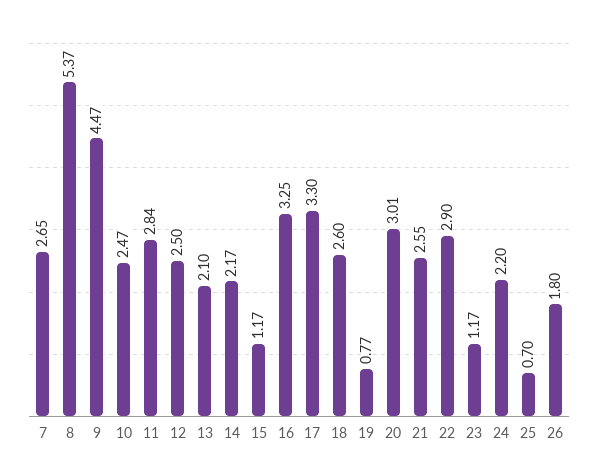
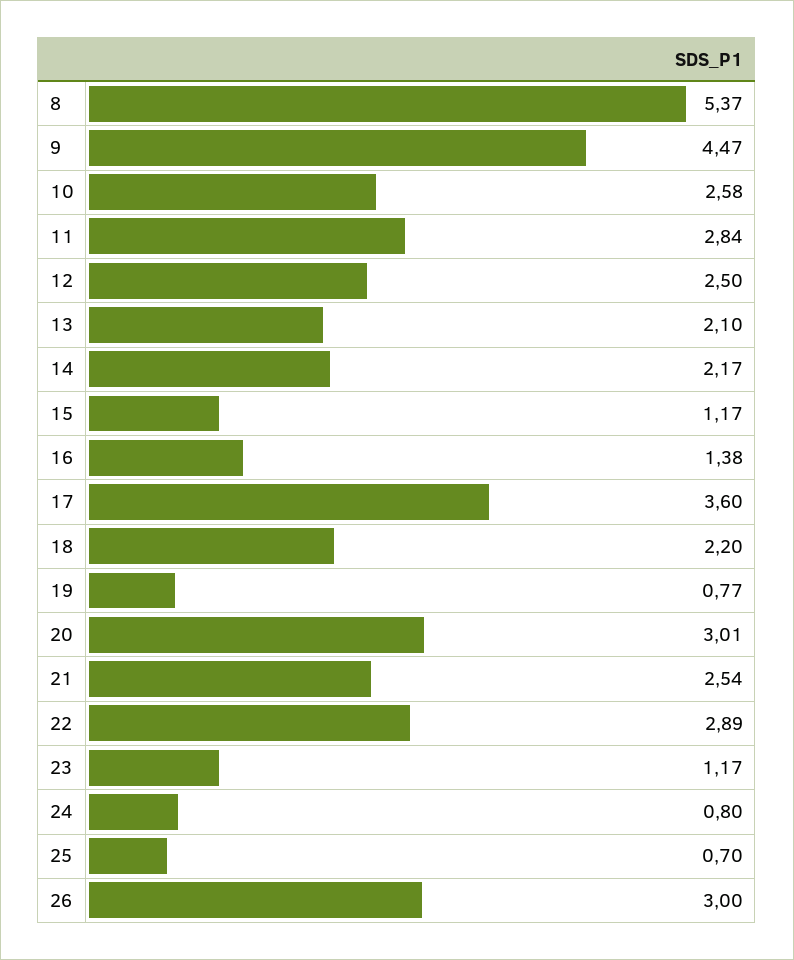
7: 2.65 -> none
10: 2.47 -> 2.58
16: 3.25 -> 1.38
17: 3.3 -> 3.6
18: 2.6 -> 2.2
21: 2.55 -> 2.54
22: 2.9 -> 2.89
24: 2.2 -> 0.8
26: 1.8 -> 3

